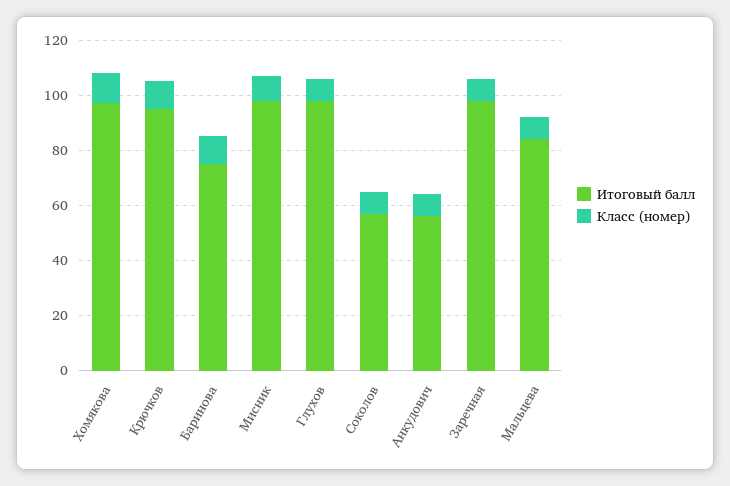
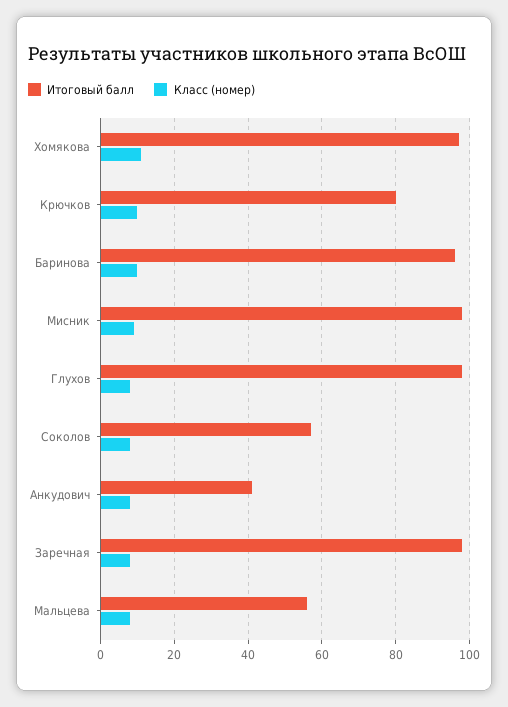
Итоговый балл, Крючков: 95 -> 80
Итоговый балл, Баринова: 75 -> 95
Итоговый балл, Анкудович: 55 -> 40
Итоговый балл, Мальцева: 85 -> 55

